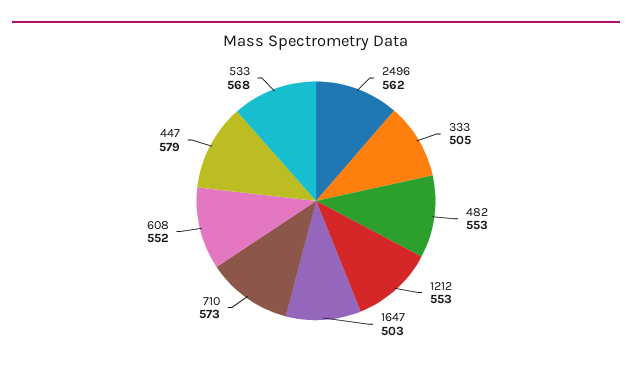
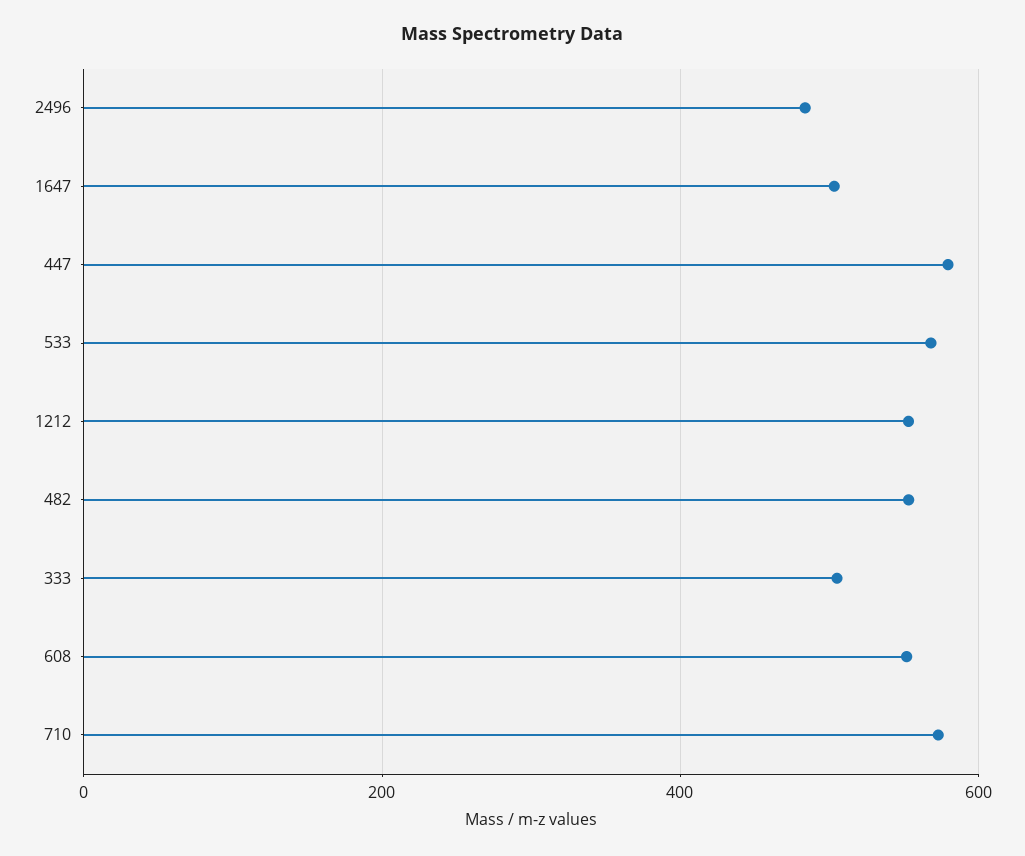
2496: 562 -> 480

